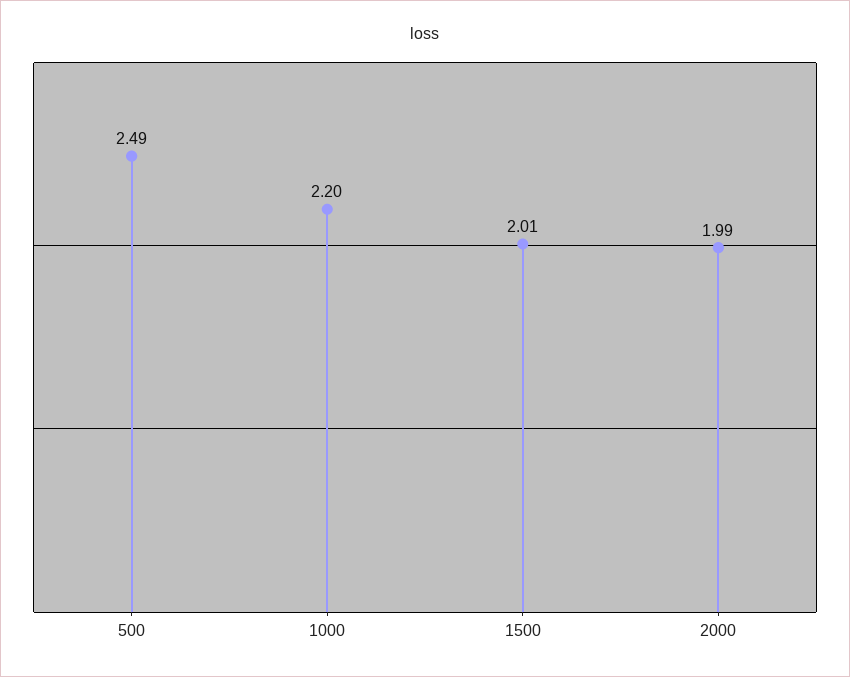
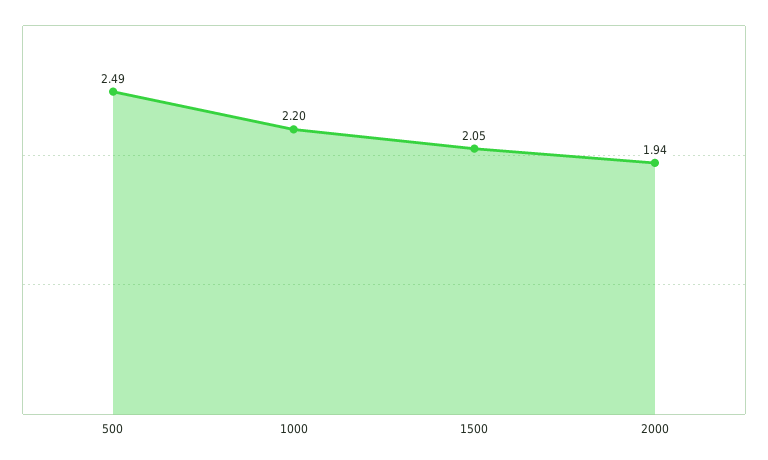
1500: 2.01 -> 2.05
2000: 1.99 -> 1.94

